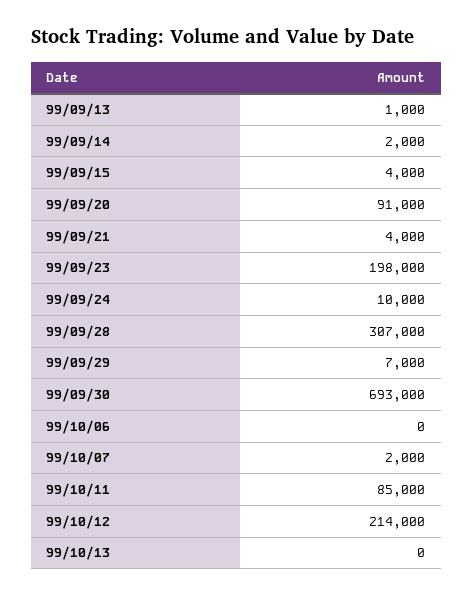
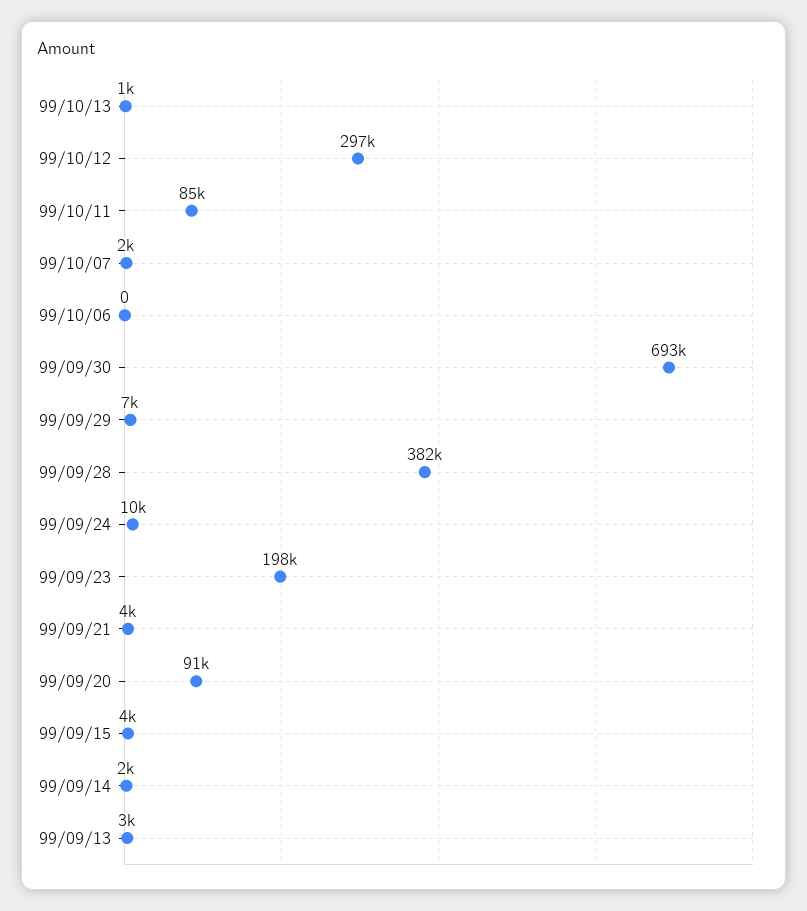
99/09/13: 1000 -> 3000
99/09/28: 307000 -> 382000
99/10/12: 214000 -> 297000
99/10/13: 0 -> 1000

